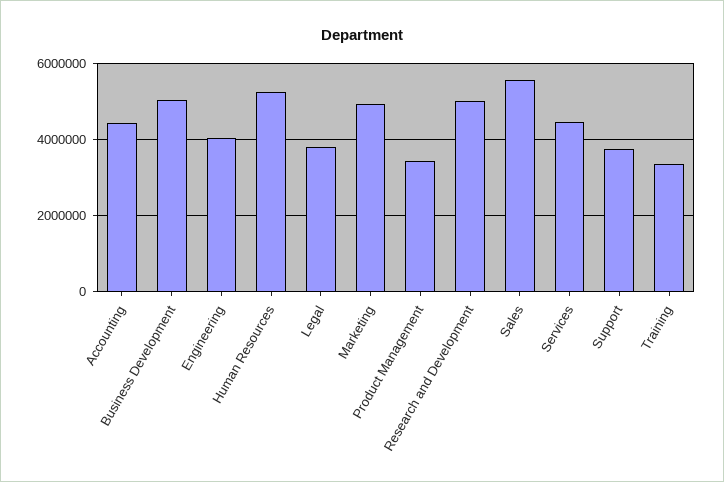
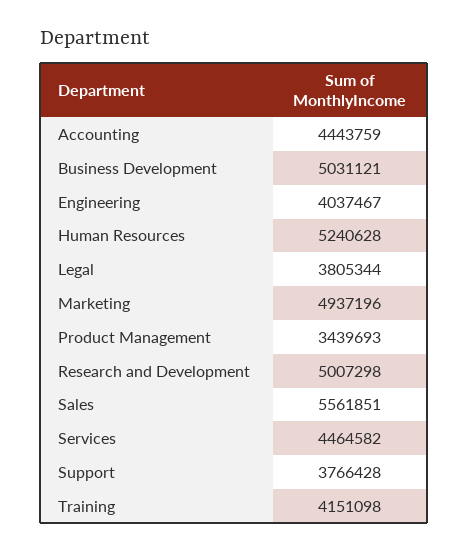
Training: 3400000 -> 4151098

